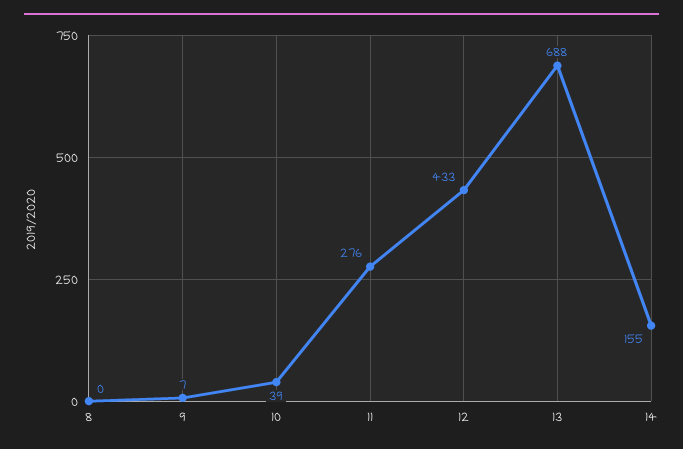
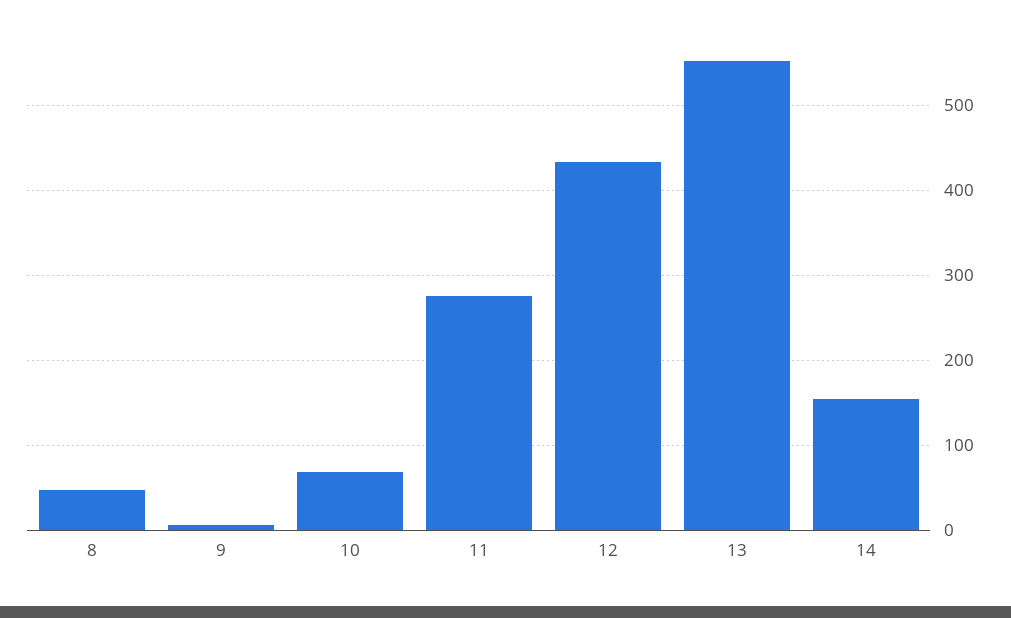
8: 0 -> 50
10: 39 -> 70
13: 688 -> 550

